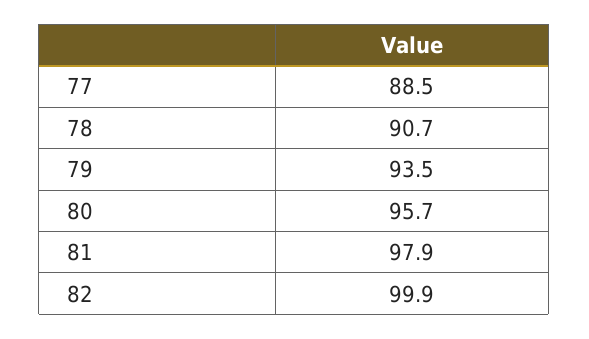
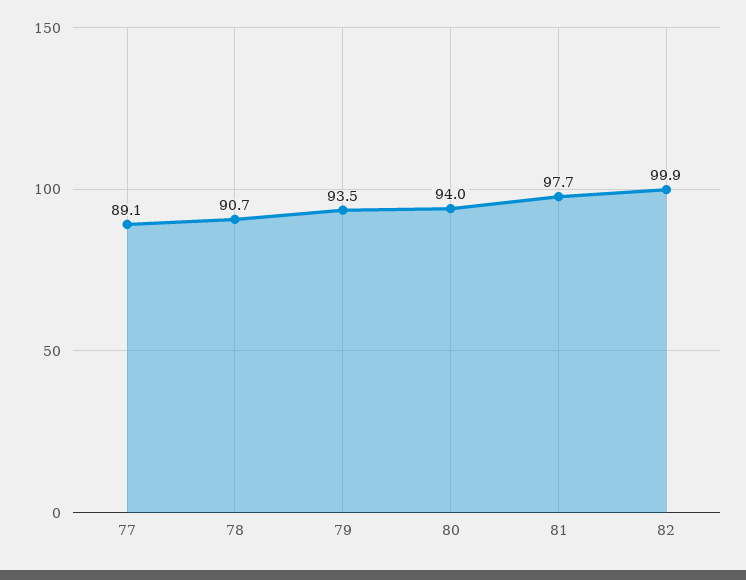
77: 88.5 -> 89.1
80: 95.7 -> 94
81: 97.9 -> 97.7

